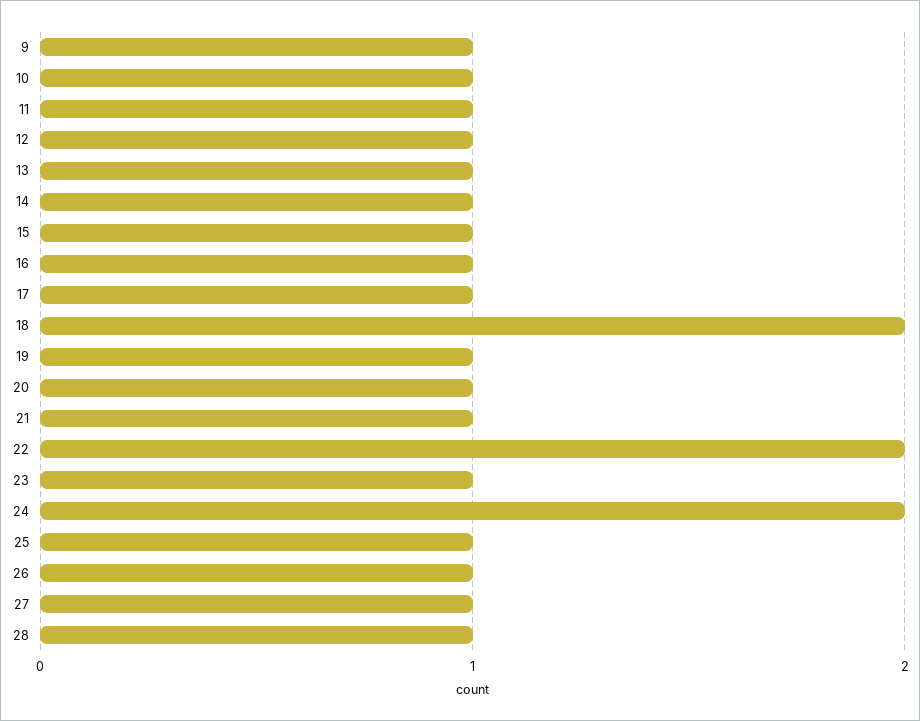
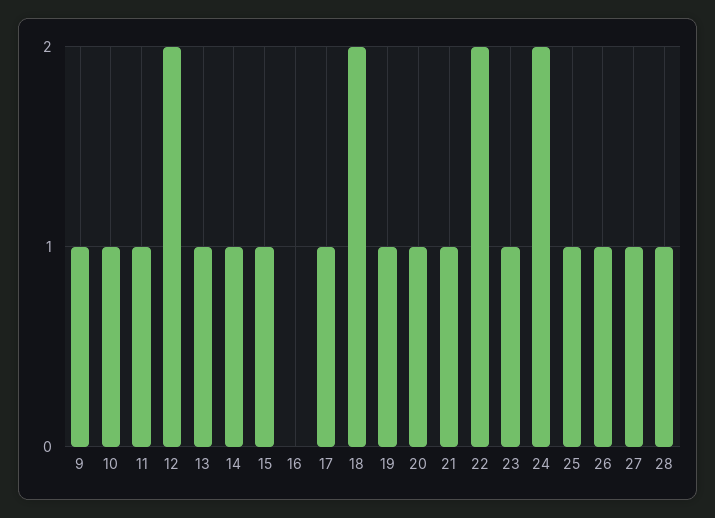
12: 1 -> 2
16: 1 -> 0

